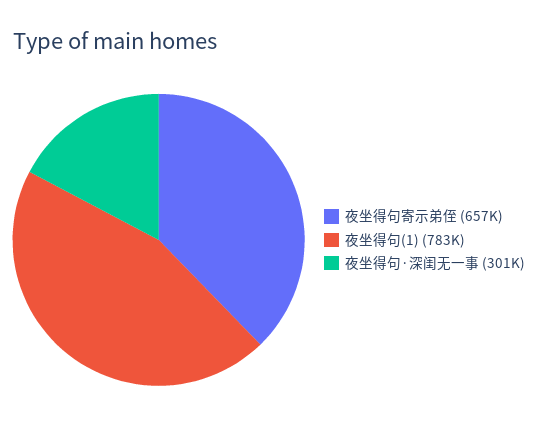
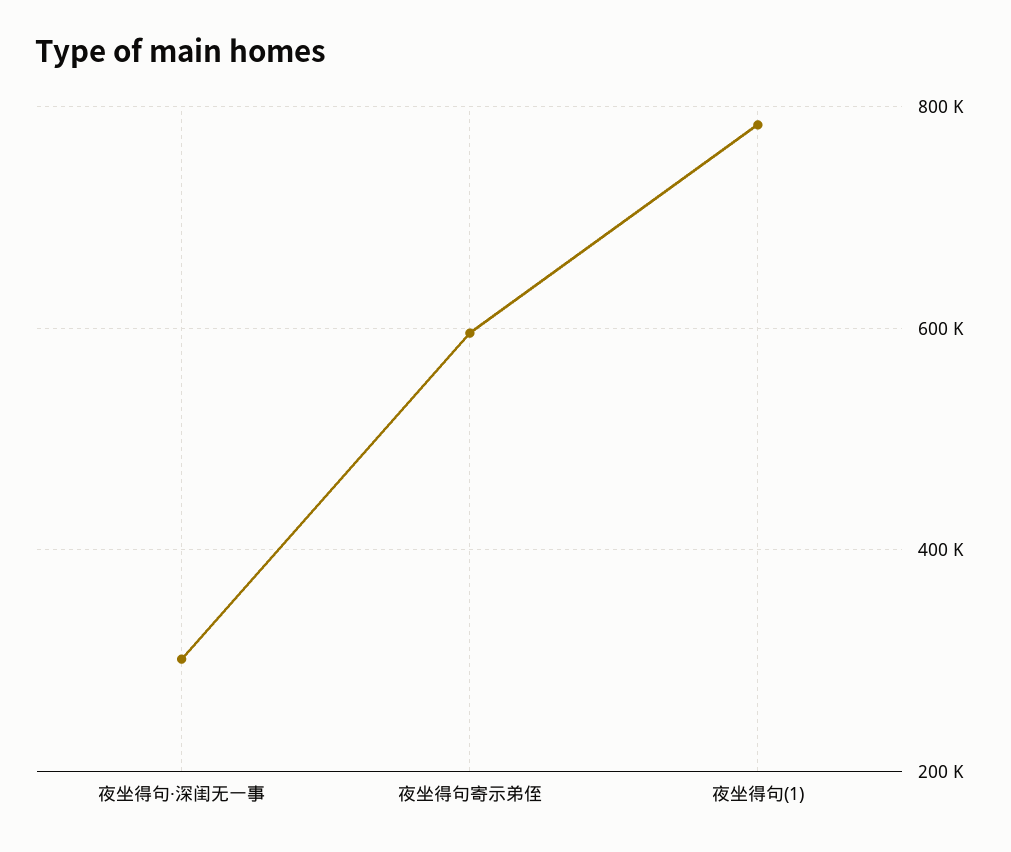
夜坐得句寄示弟侄: 657000 -> 600000

